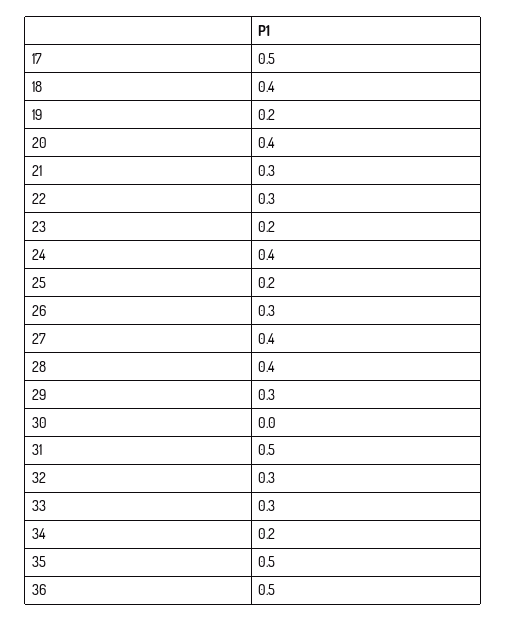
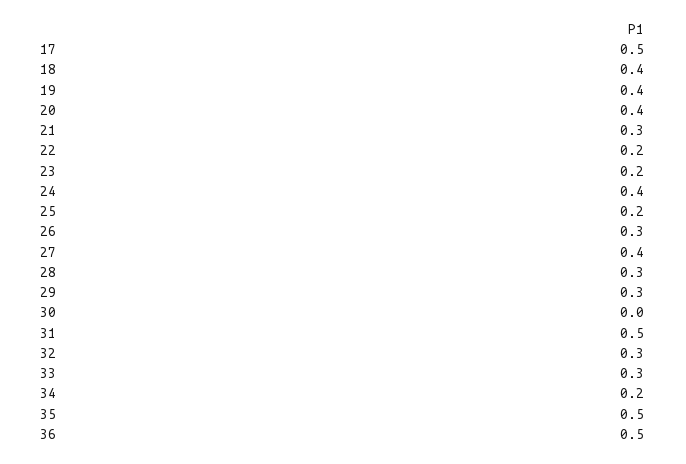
19: 0.2 -> 0.4
22: 0.3 -> 0.2
28: 0.4 -> 0.3

